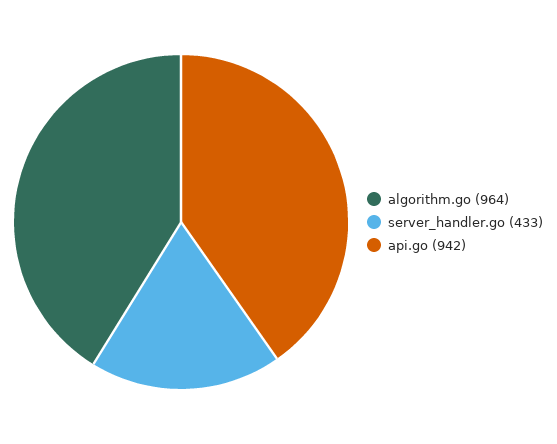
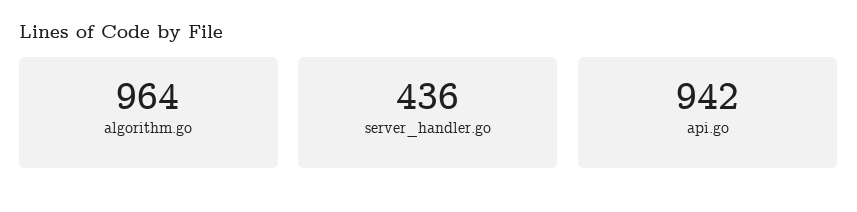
server_handler.go: 433 -> 436

